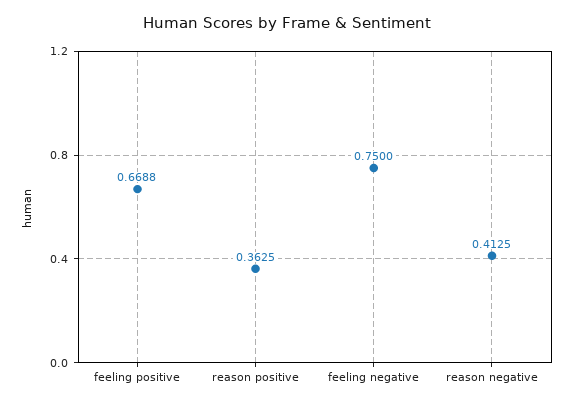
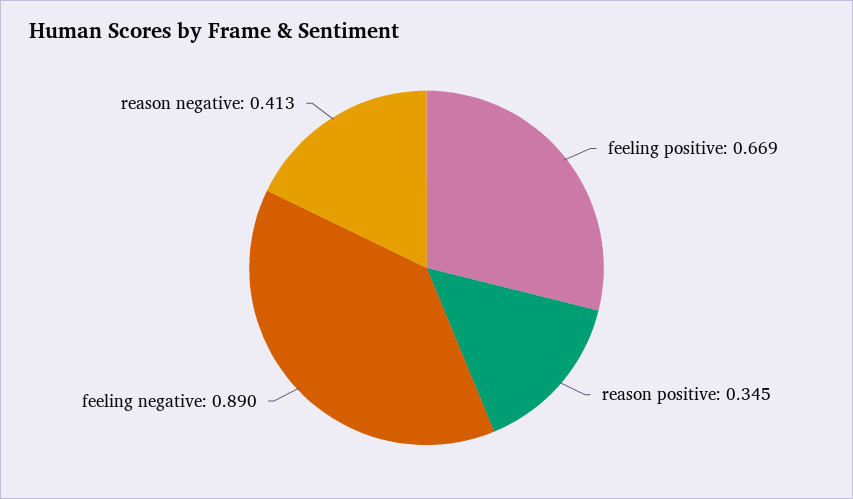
reason positive: 0.3625 -> 0.345
feeling negative: 0.75 -> 0.89

